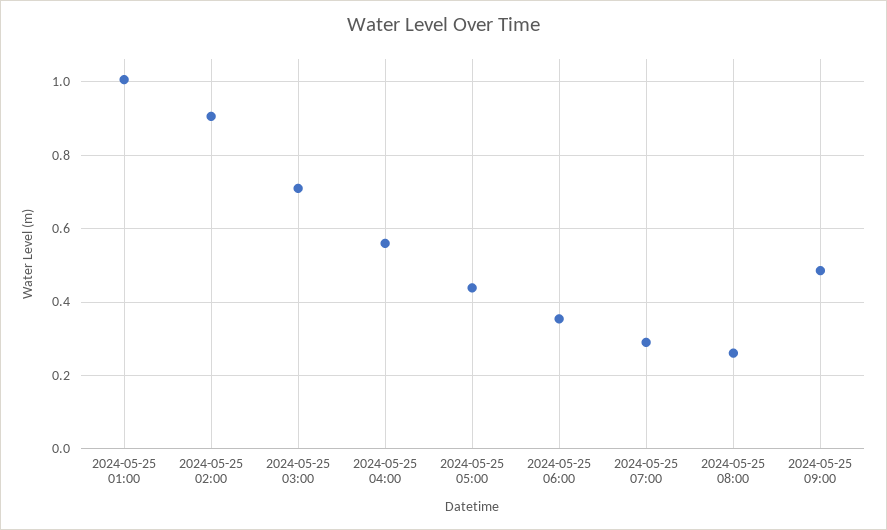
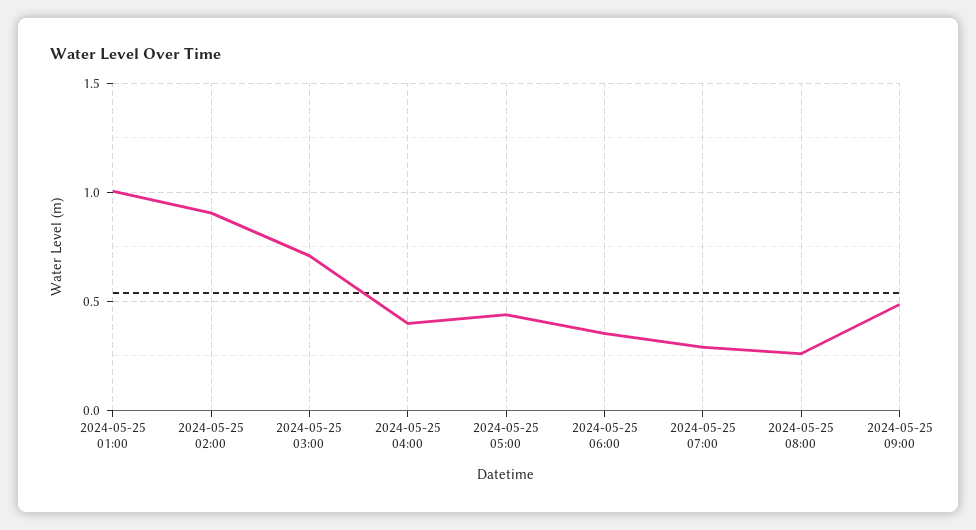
2024-05-25 04:00: 0.56 -> 0.4

